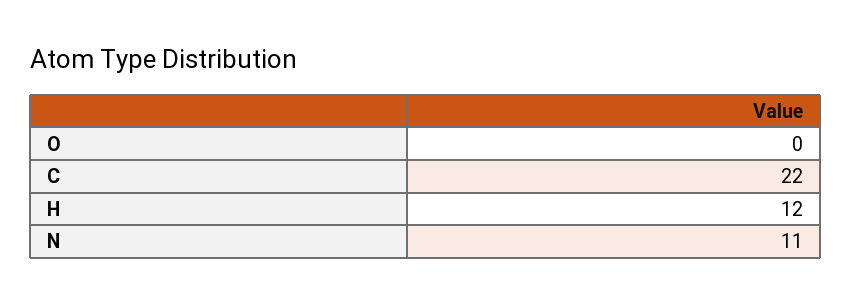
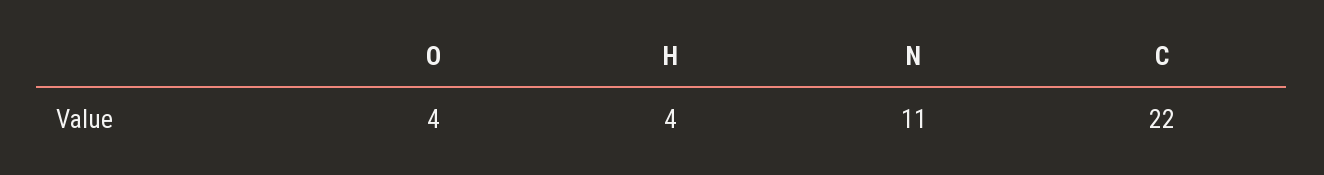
O: 0 -> 4
H: 12 -> 4

